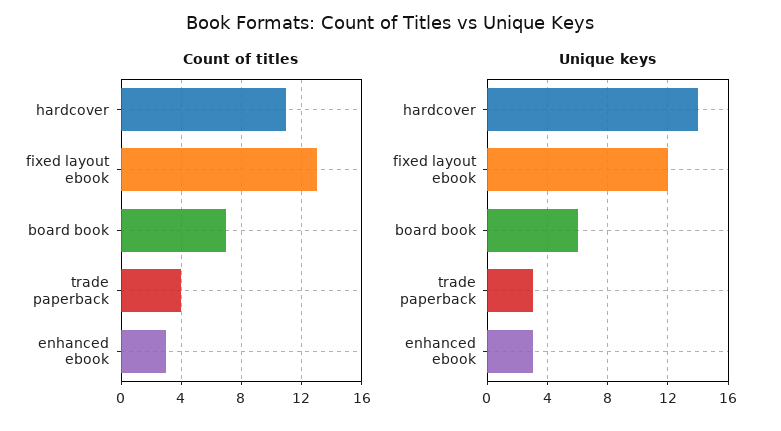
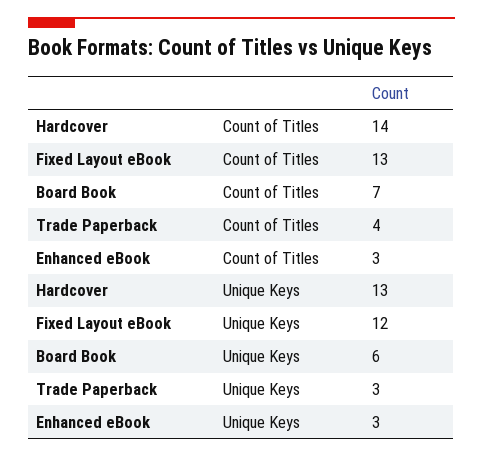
Count of titles, hardcover: 11 -> 14
Unique keys, hardcover: 14 -> 13

